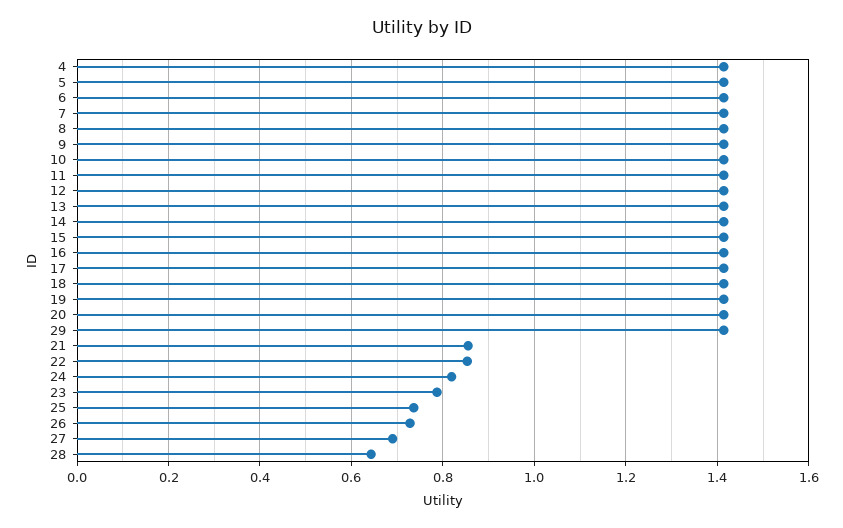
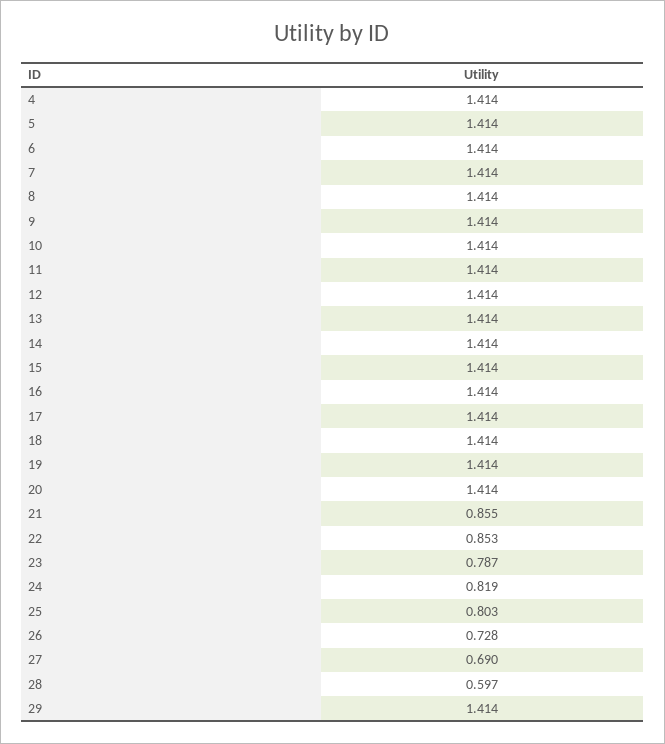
25: 0.74 -> 0.803
28: 0.64 -> 0.597

